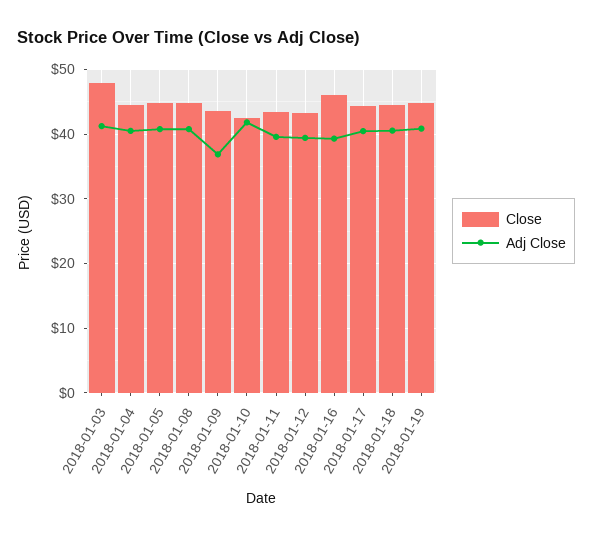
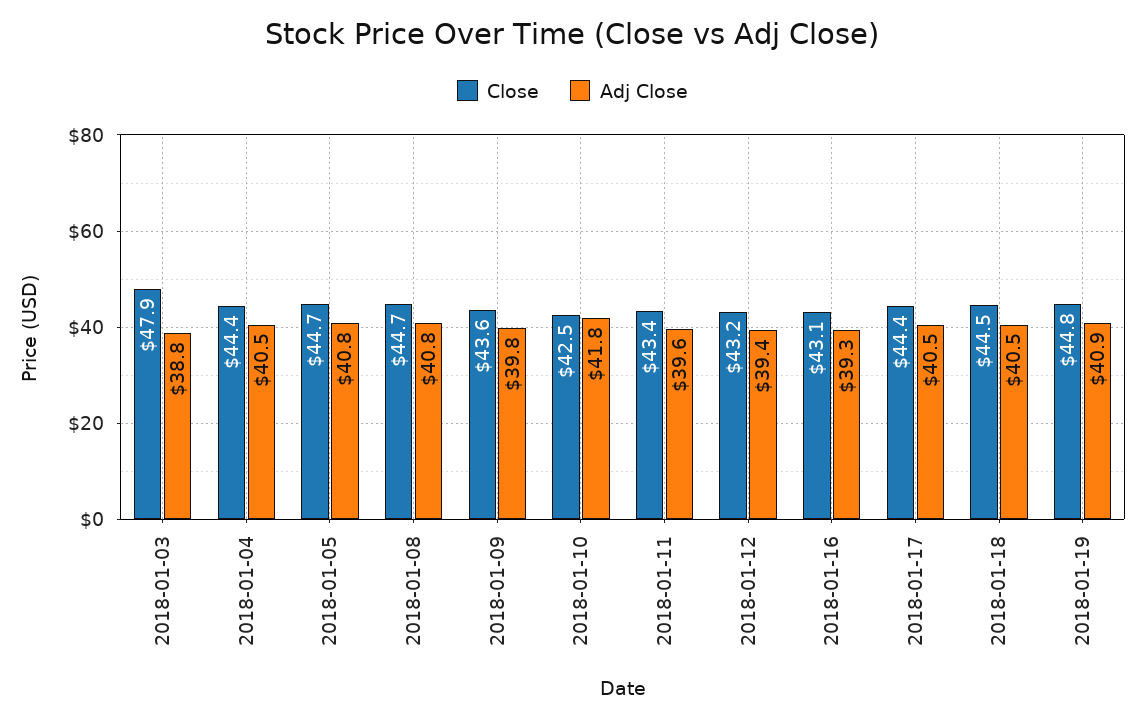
Adj Close, 2018-01-03: 41 -> 38.8
Adj Close, 2018-01-09: 37 -> 39.8
Close, 2018-01-16: 46 -> 43.1

